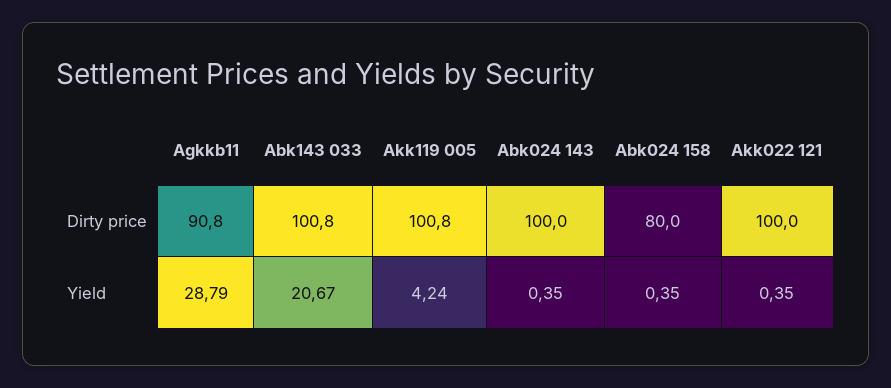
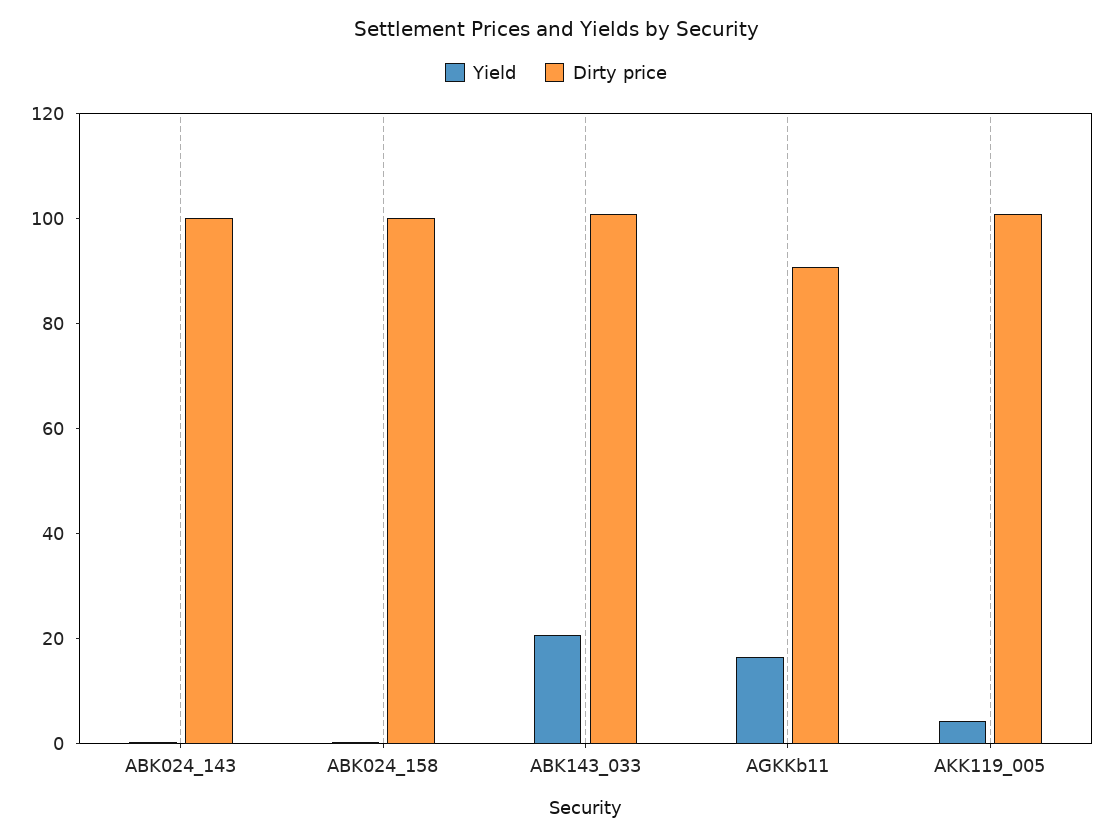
Dirty price, Abk024 158: 80 -> 100
Dirty price, Akk022 121: 100 -> none
Yield, Agkkb11: 28.79 -> 15
Yield, Akk022 121: 0.35 -> none

